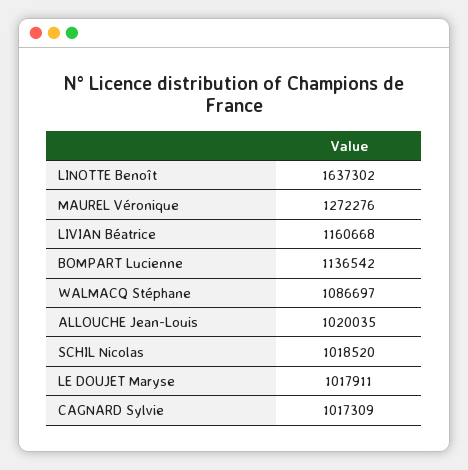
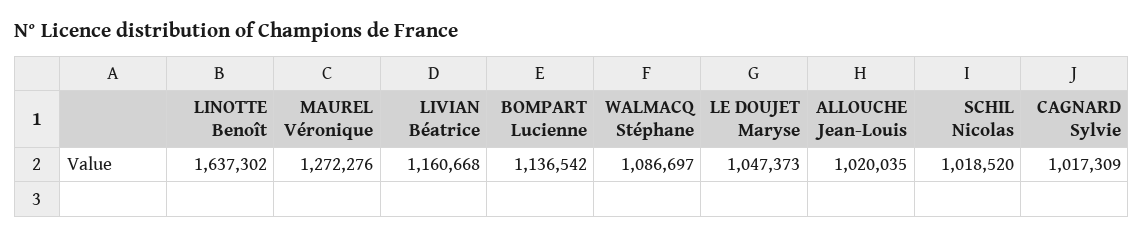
LE DOUJET Maryse: 1017911 -> 1047373

